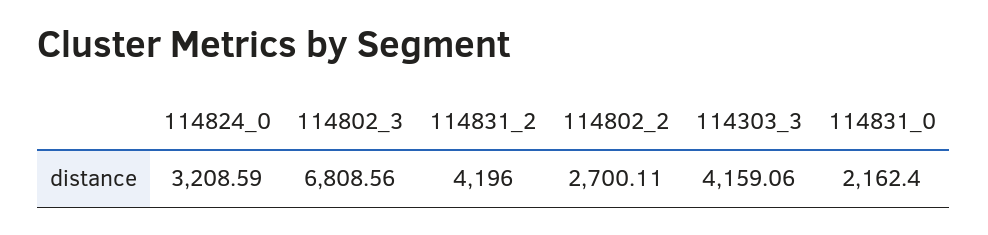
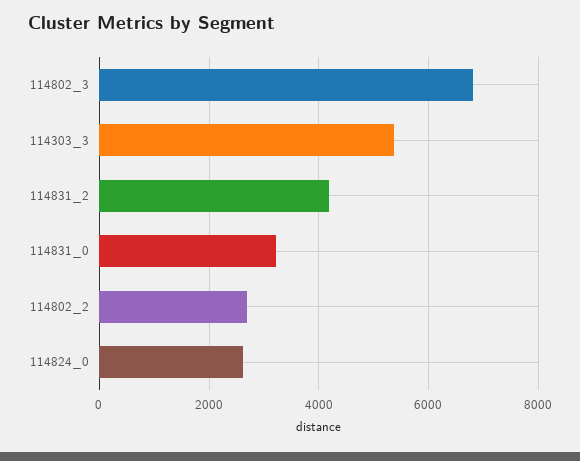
114824_0: 3208.59 -> 2600
114303_3: 4159.06 -> 5400
114831_0: 2162.4 -> 3200

